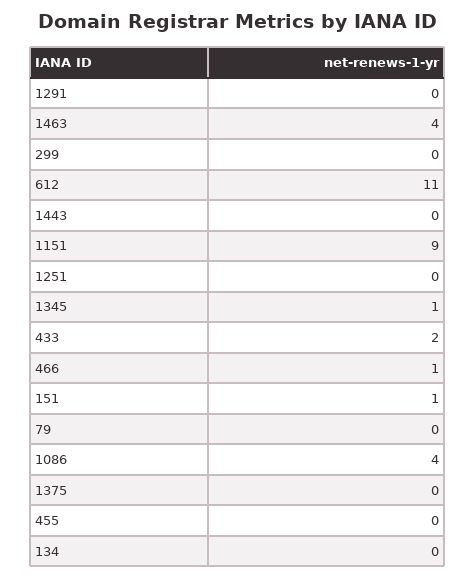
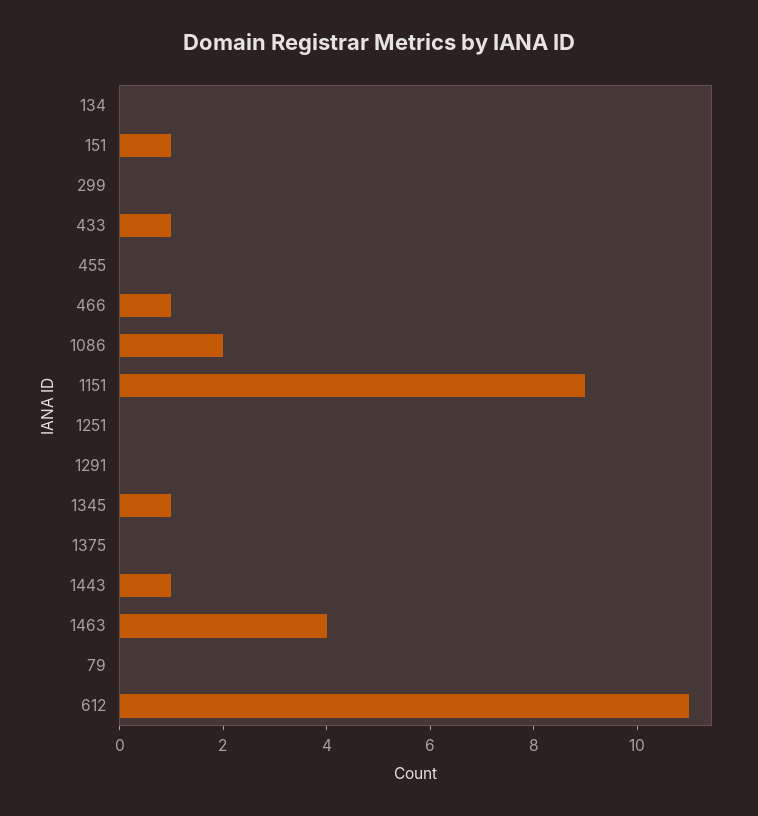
1443: 0 -> 1
433: 2 -> 1
1086: 4 -> 2

